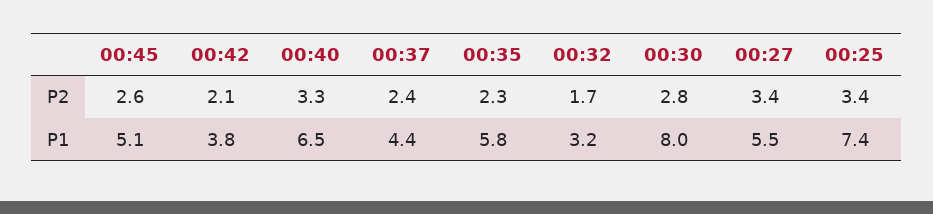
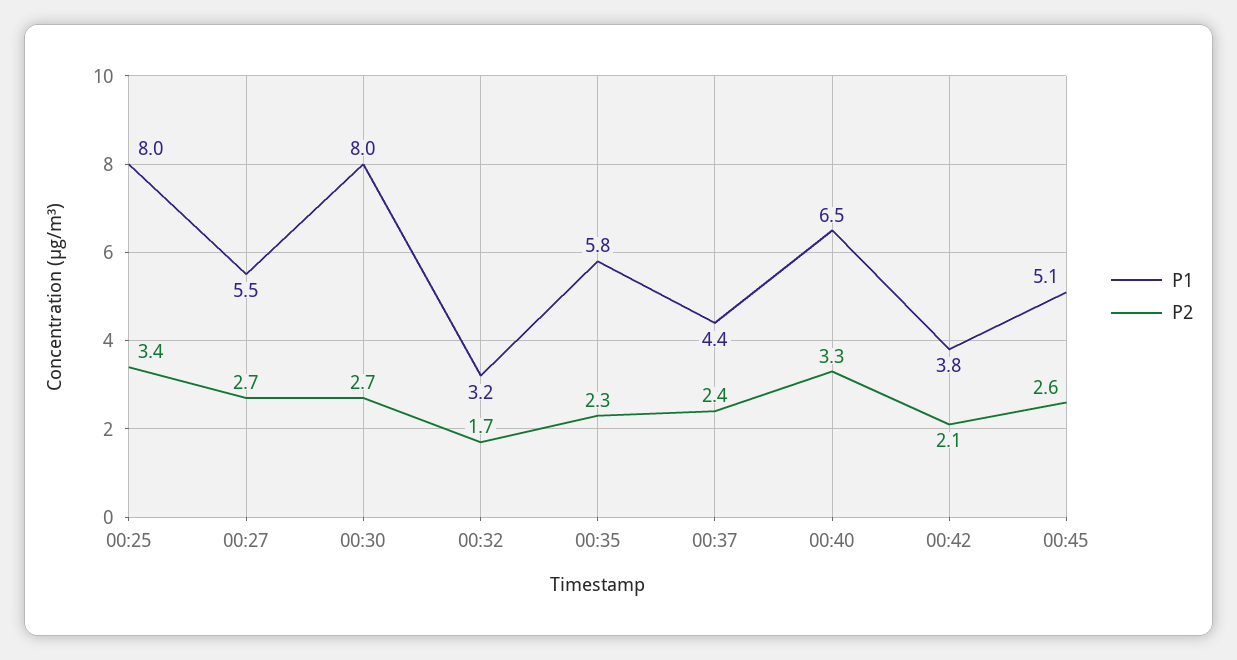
P2, 00:30: 2.8 -> 2.7
P2, 00:27: 3.4 -> 2.7
P1, 00:25: 7.4 -> 8

